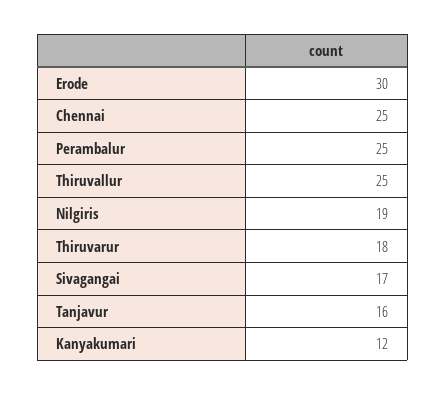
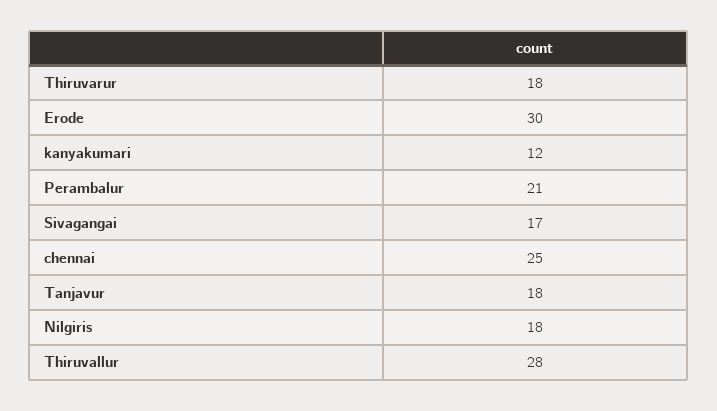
Perambalur: 25 -> 21
Thiruvallur: 25 -> 28
Nilgiris: 19 -> 18
Tanjavur: 16 -> 18

